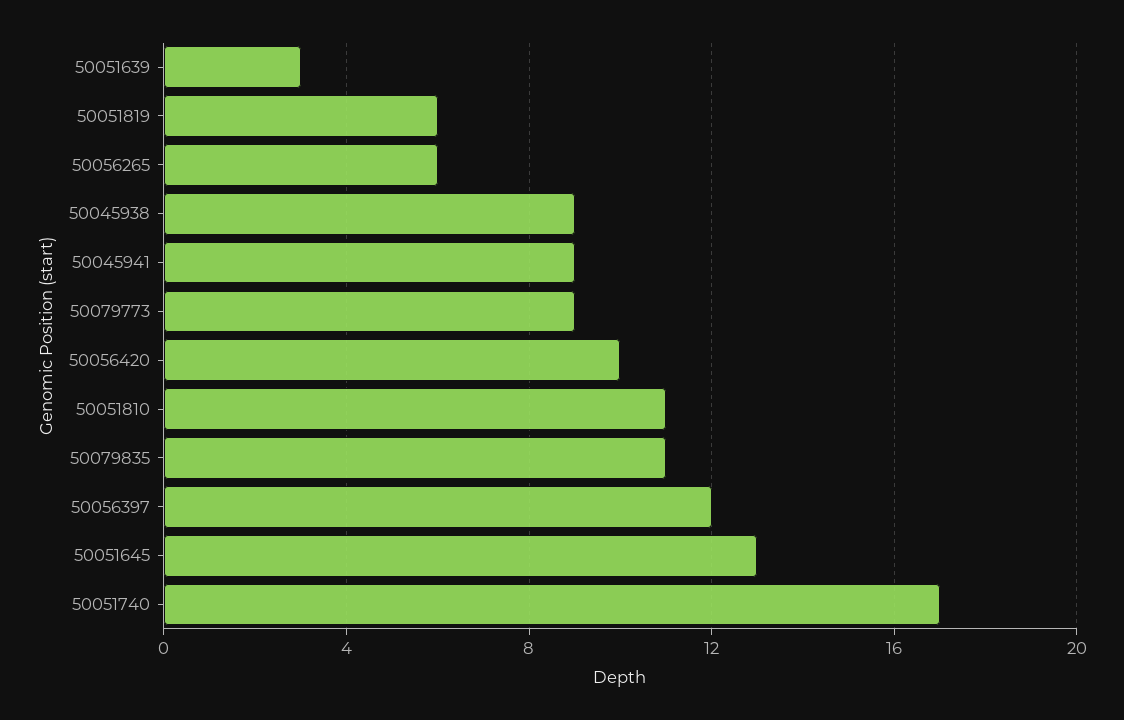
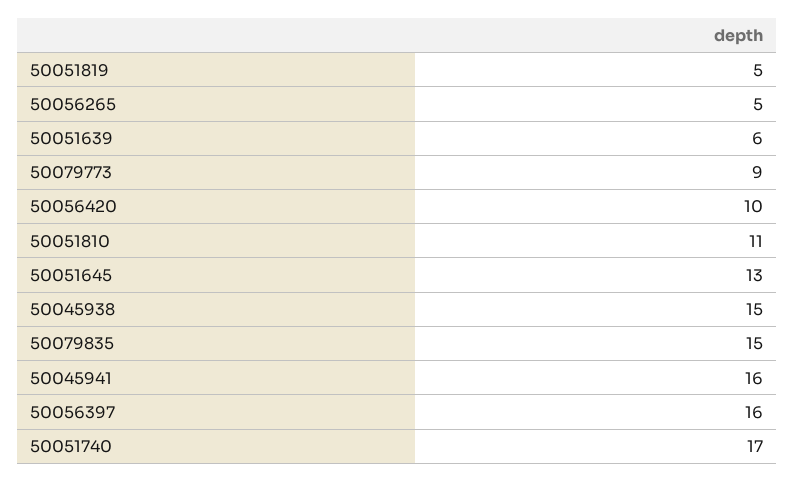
50051639: 3 -> 6
50051819: 6 -> 5
50056265: 6 -> 5
50045938: 9 -> 15
50045941: 9 -> 16
50079835: 11 -> 15
50056397: 12 -> 16

